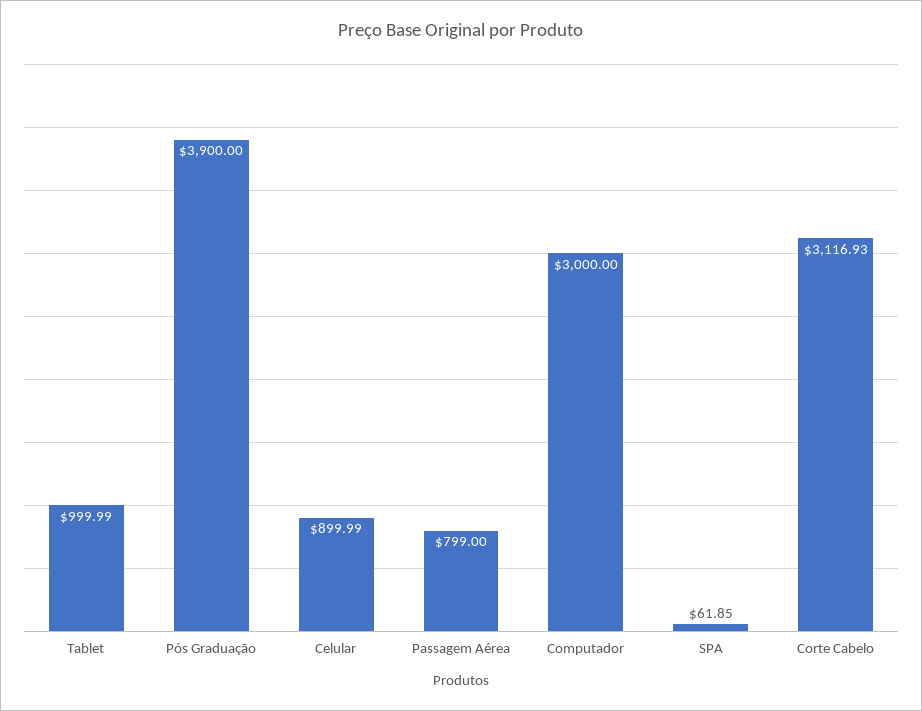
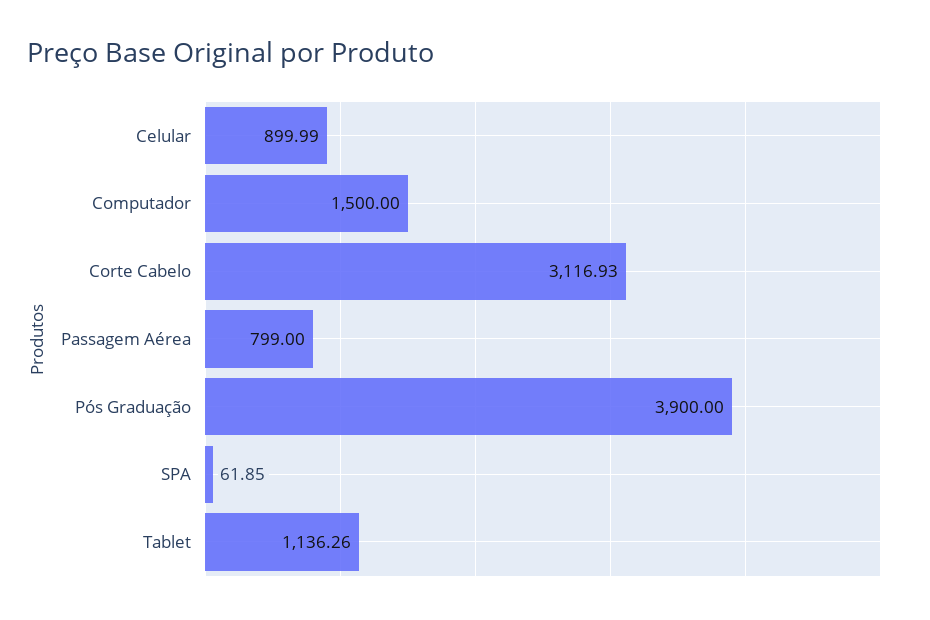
Tablet: 999.99 -> 1136.26
Computador: 3000 -> 1500

